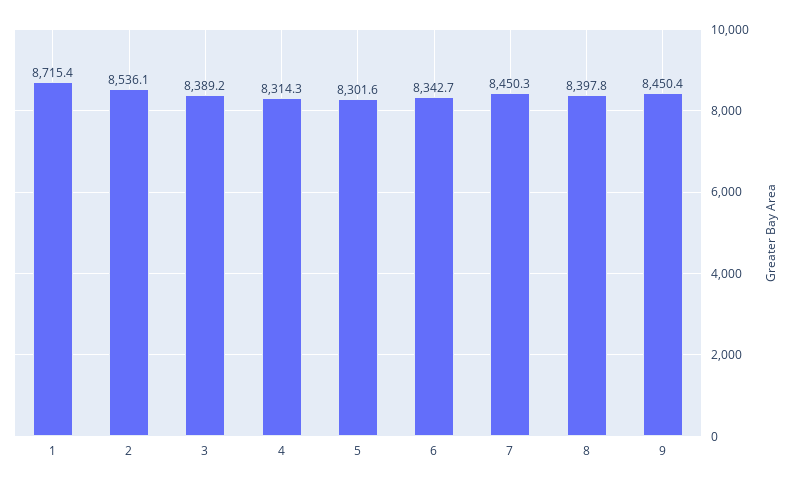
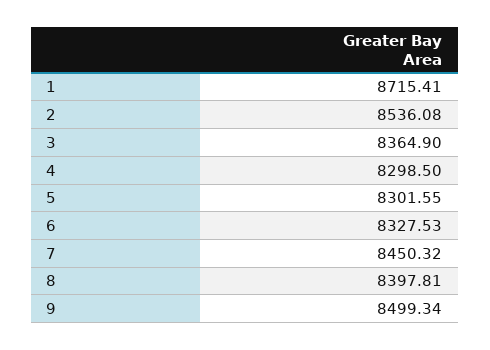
3: 8389.2 -> 8364.9
4: 8314.3 -> 8298.5
6: 8342.7 -> 8327.53
9: 8450.4 -> 8499.34

